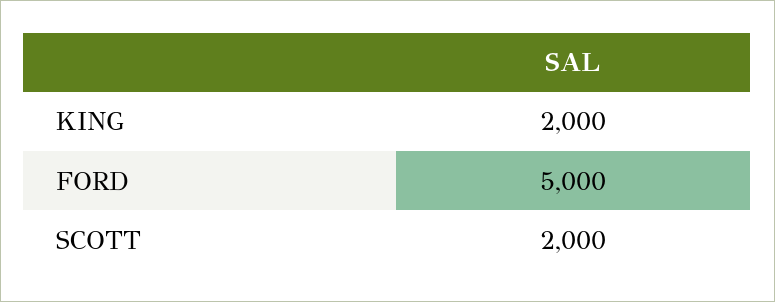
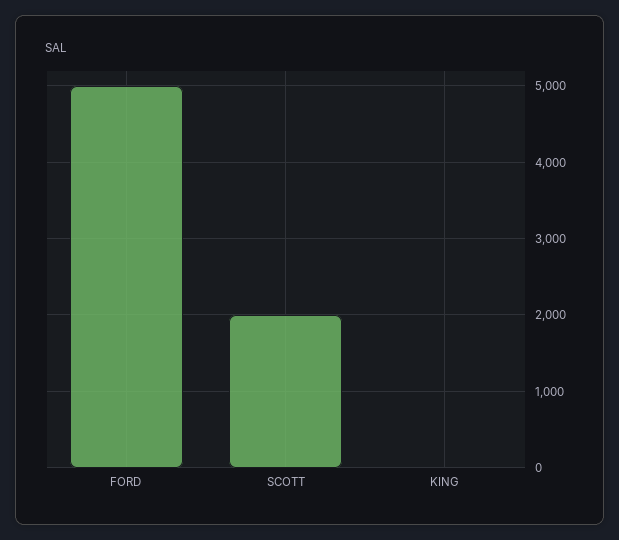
KING: 2000 -> 0

